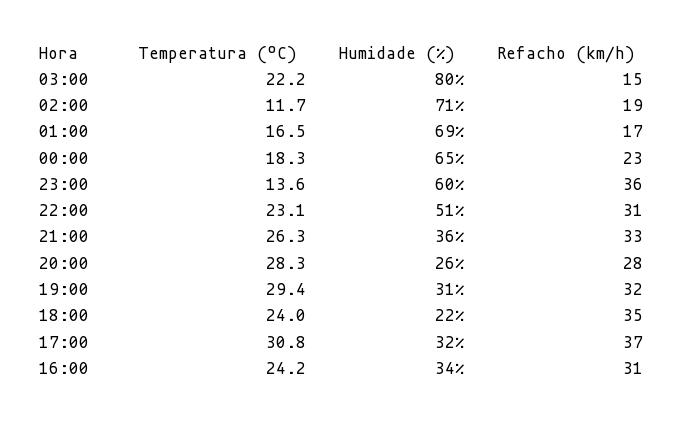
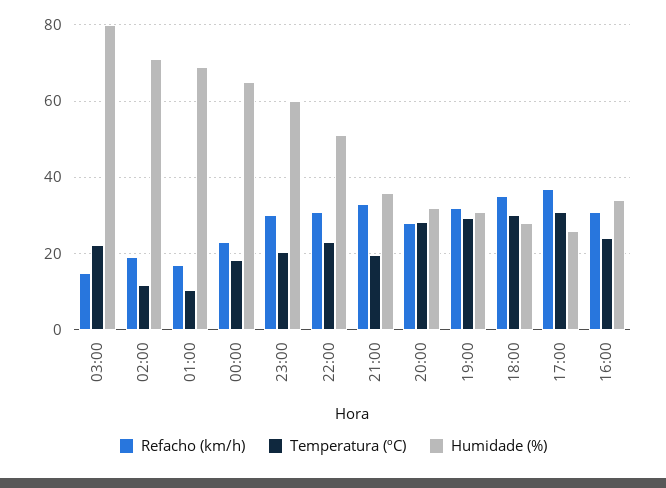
Temperatura (ºC), 01:00: 16.5 -> 10
Temperatura (ºC), 23:00: 13.6 -> 20
Refacho (km/h), 23:00: 36 -> 30
Temperatura (ºC), 21:00: 26.3 -> 20
Humidade (%), 20:00: 26 -> 32
Temperatura (ºC), 18:00: 24 -> 30
Humidade (%), 18:00: 22 -> 28
Humidade (%), 17:00: 32 -> 26

